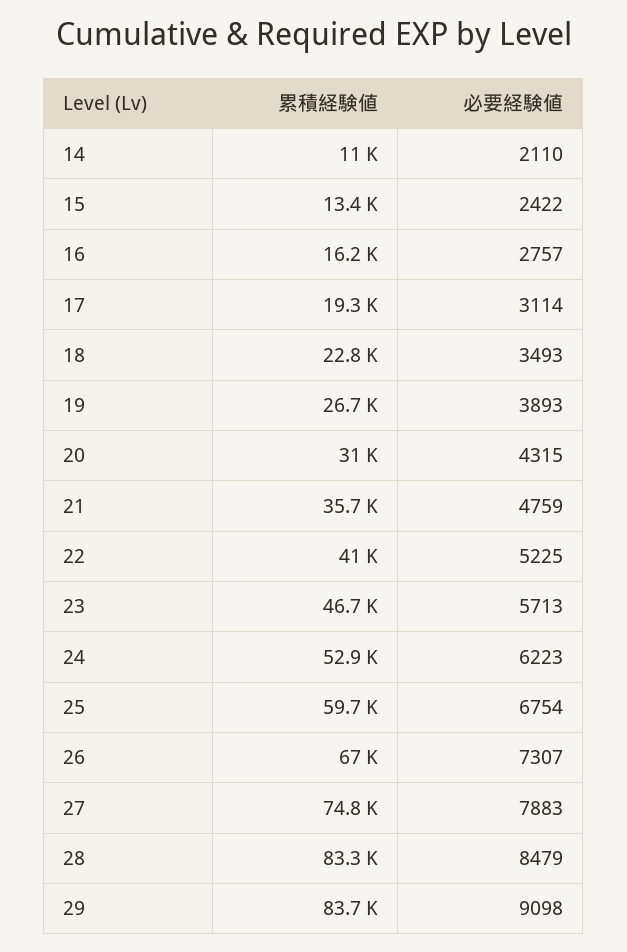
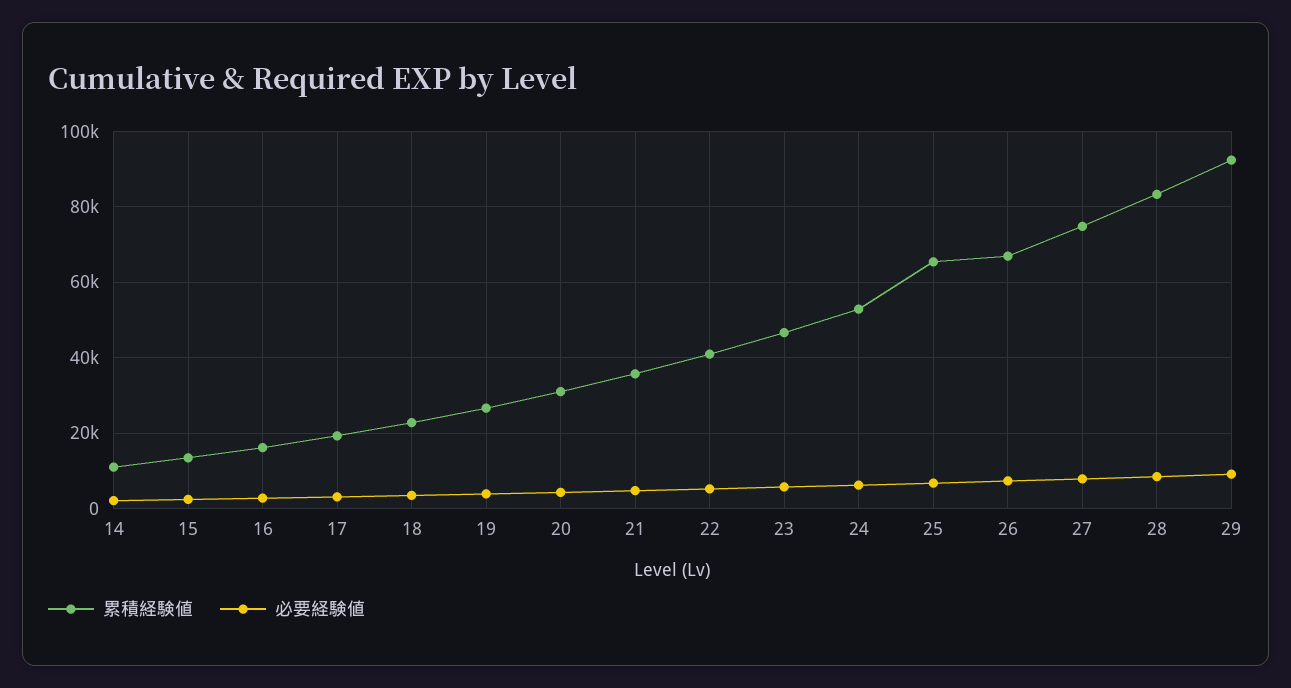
累積経験値, 25: 59700 -> 66000
累積経験値, 29: 83700 -> 92000

